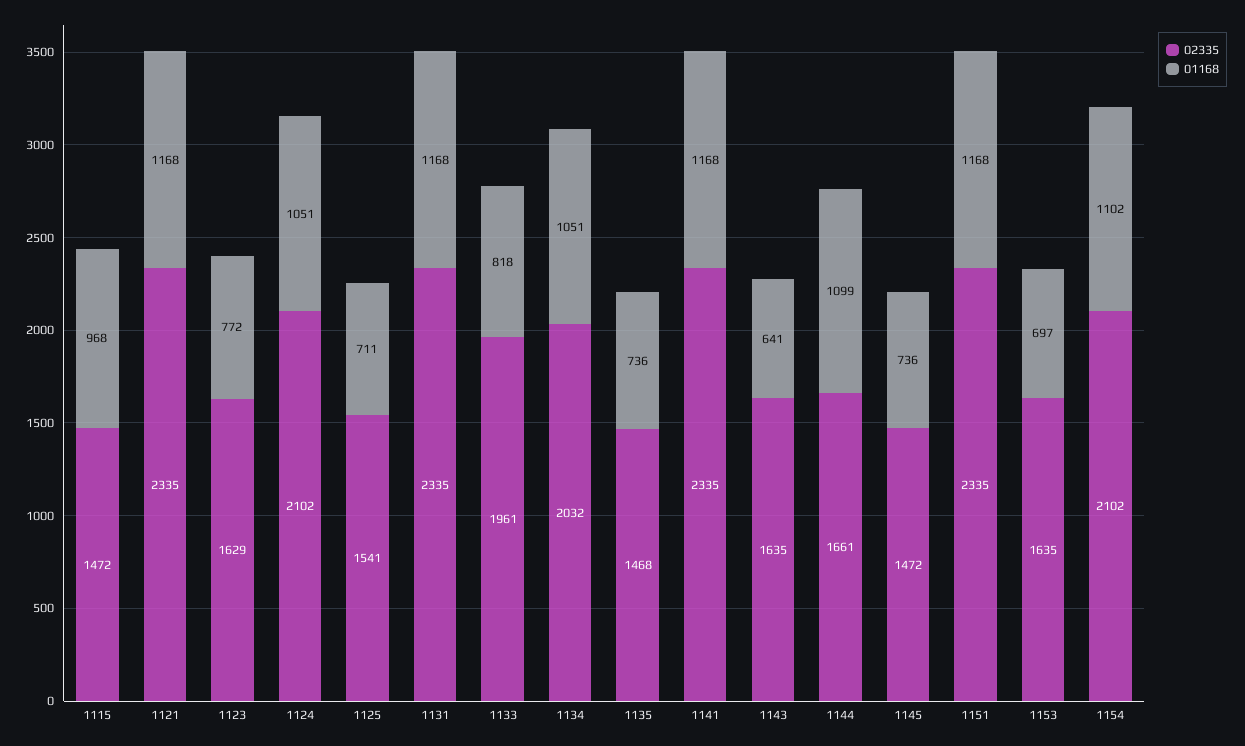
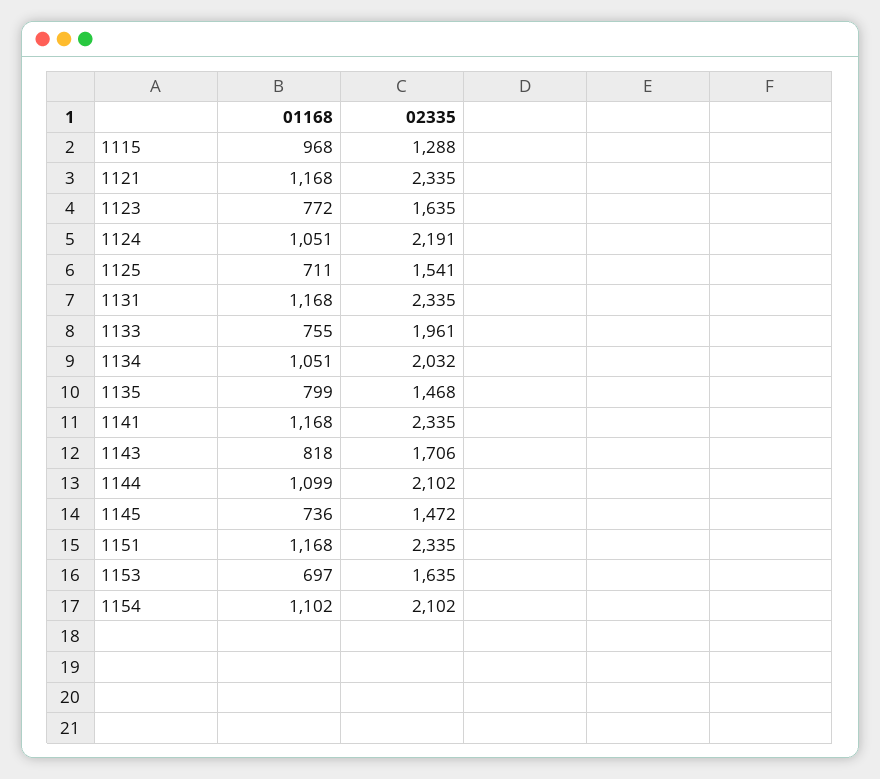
02335, 1115: 1472 -> 1288
02335, 1123: 1629 -> 1635
02335, 1124: 2102 -> 2191
01168, 1133: 818 -> 755
01168, 1135: 736 -> 799
02335, 1143: 1635 -> 1706
01168, 1143: 641 -> 818
02335, 1144: 1661 -> 2102

